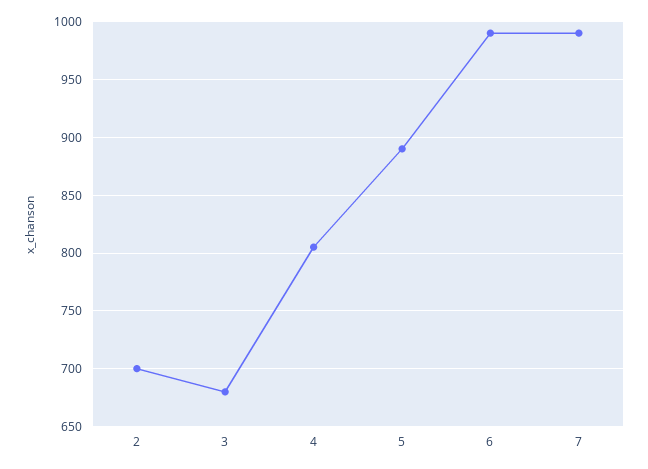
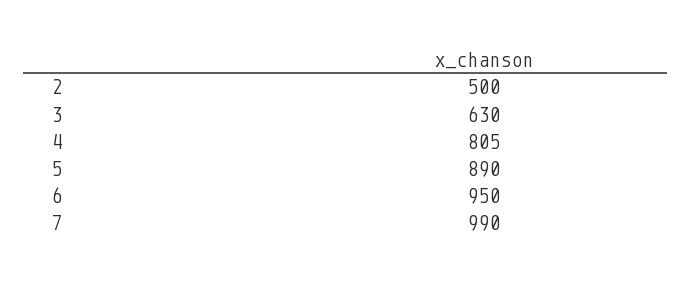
2: 700 -> 500
3: 680 -> 630
6: 990 -> 950

